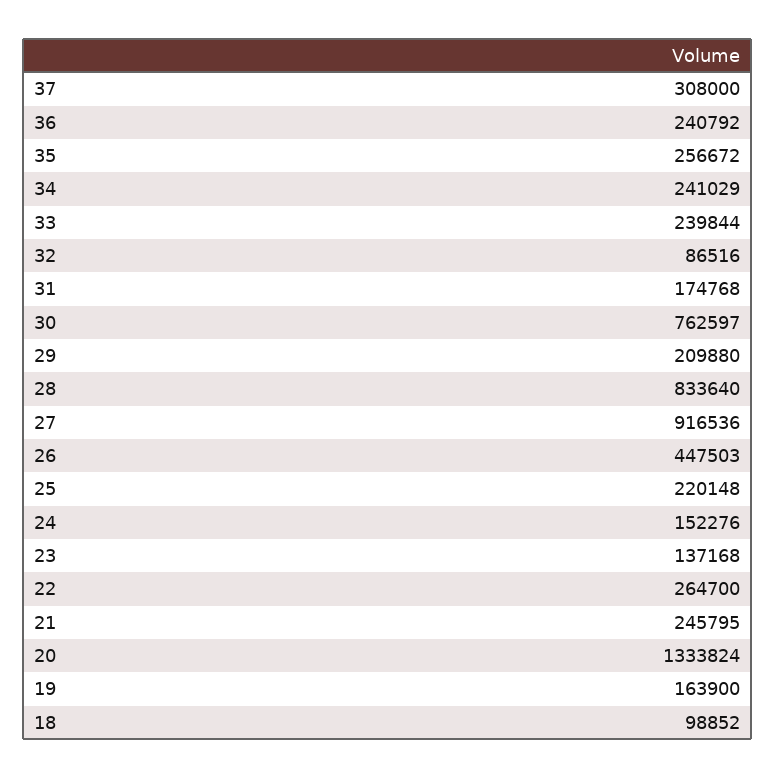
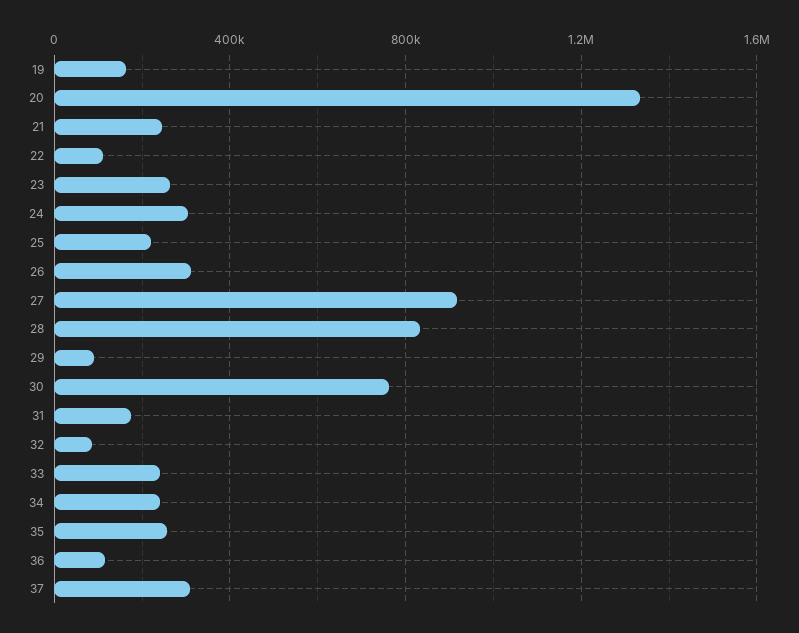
36: 240792 -> 100000
29: 209880 -> 100000
26: 447503 -> 300000
24: 152276 -> 300000
23: 137168 -> 250000
22: 264700 -> 100000
18: 98852 -> none

